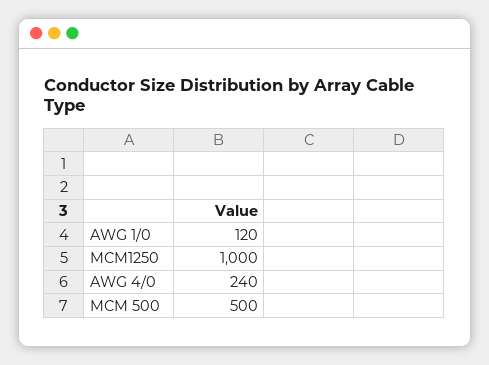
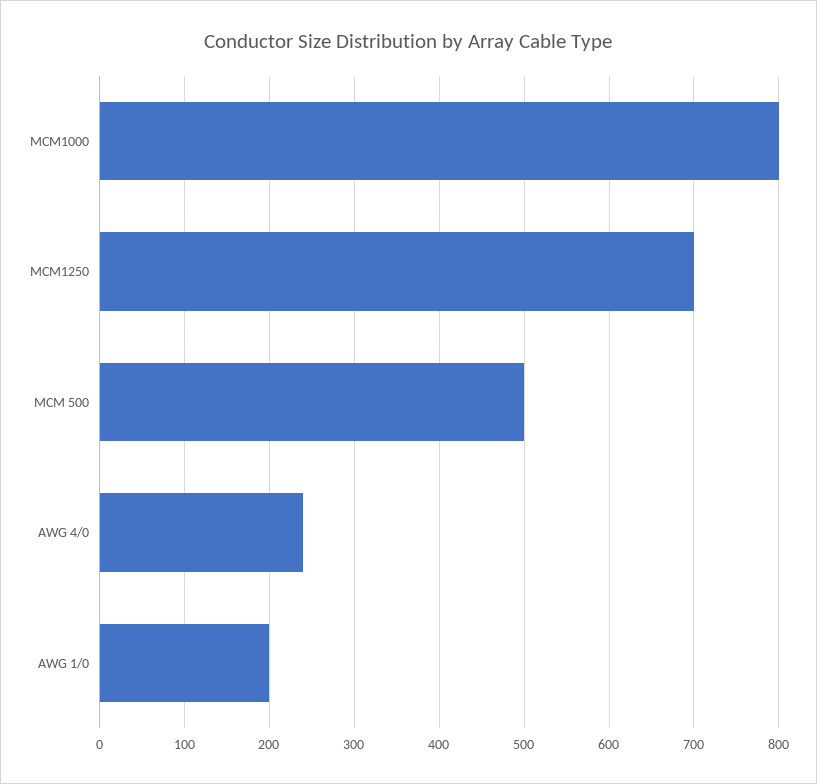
AWG 1/0: 120 -> 200
MCM1250: 1000 -> 700
MCM1000: none -> 800

